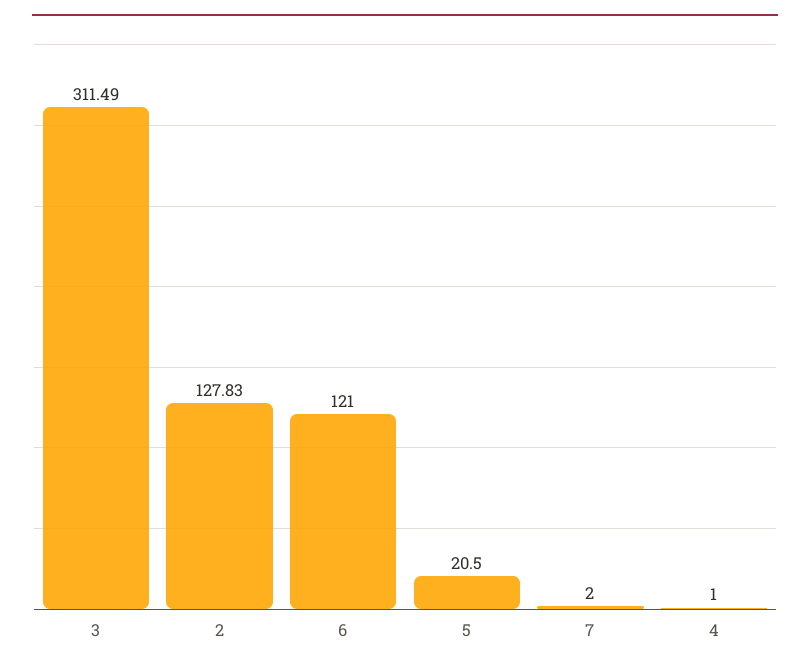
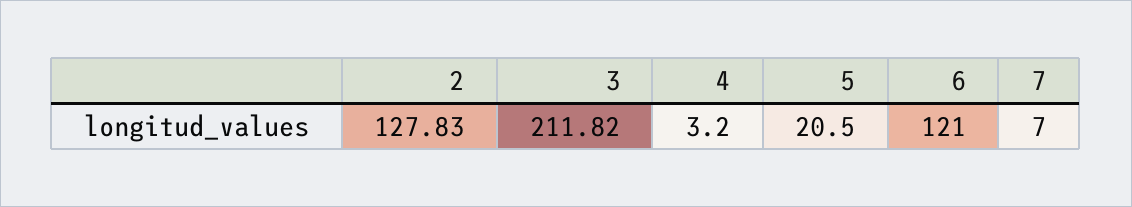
3: 311.49 -> 211.82
7: 2 -> 7
4: 1 -> 3.2

